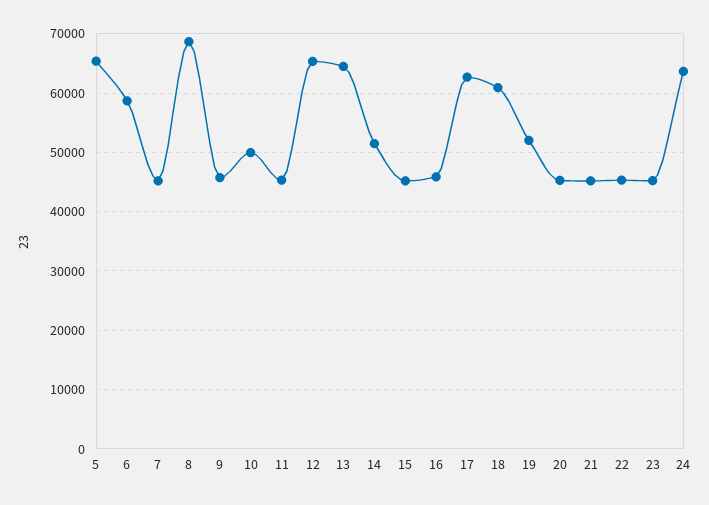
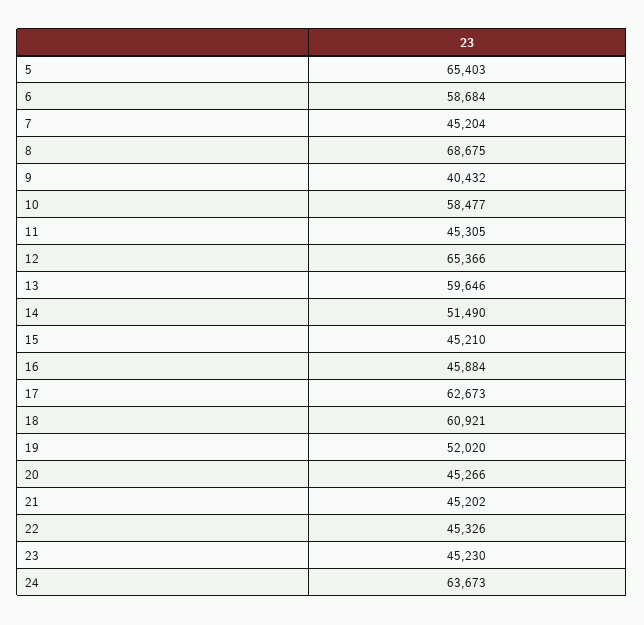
9: 46000 -> 40432
10: 50000 -> 58477
13: 64000 -> 59646

